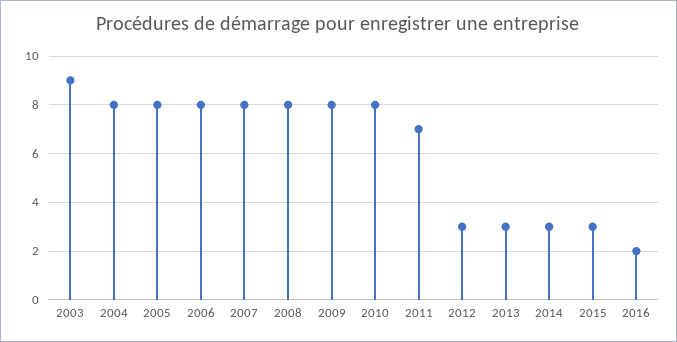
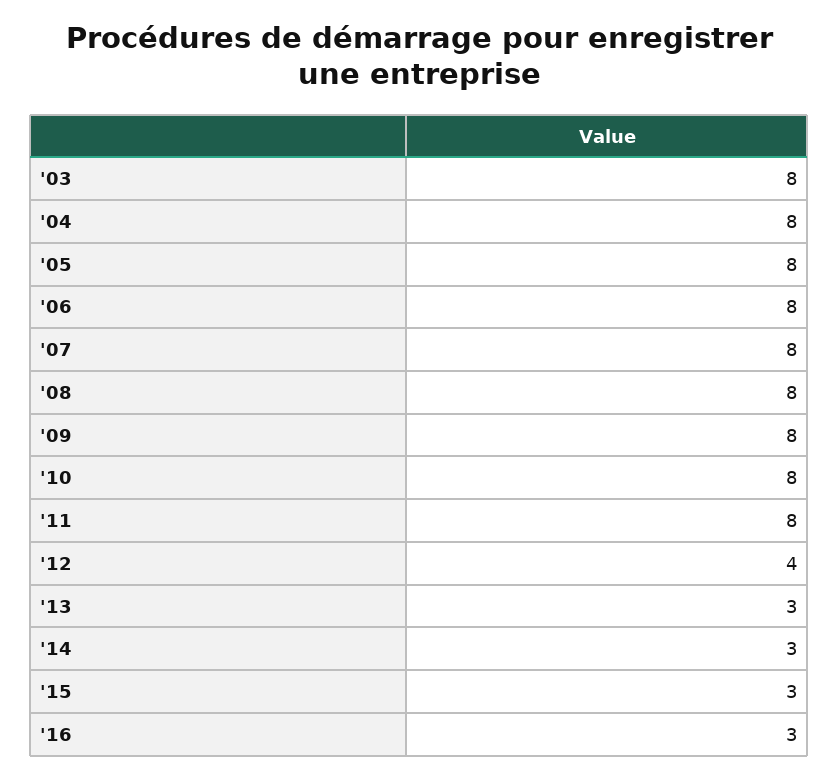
2003: 9 -> 8
2011: 7 -> 8
2012: 3 -> 4
2016: 2 -> 3

